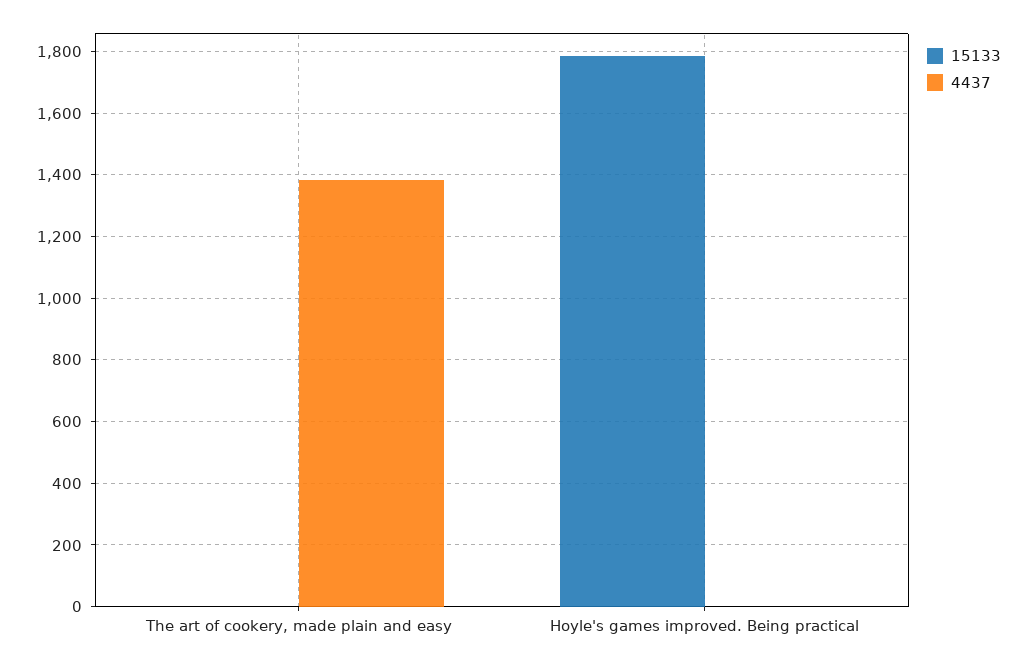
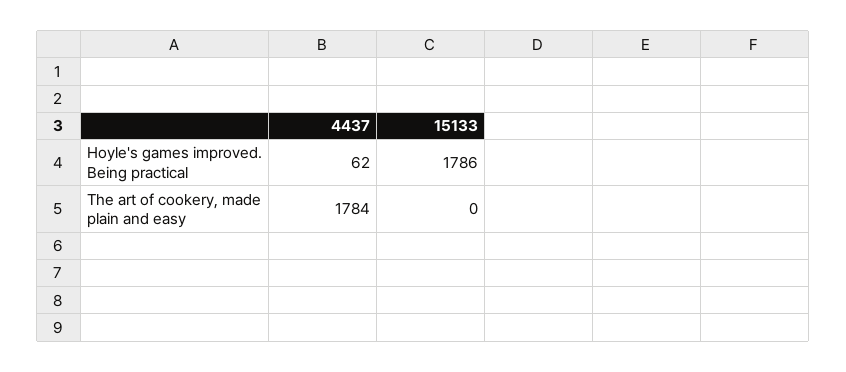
4437, The art of cookery, made plain and easy: 1380 -> 1784
4437, Hoyle's games improved. Being practical: 0 -> 62

